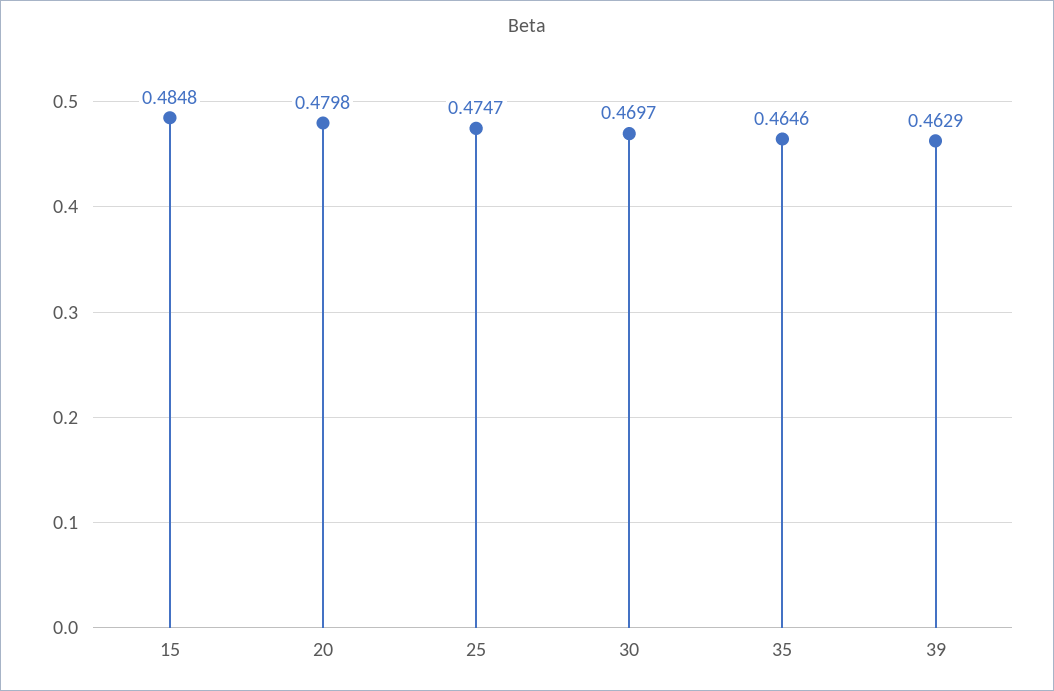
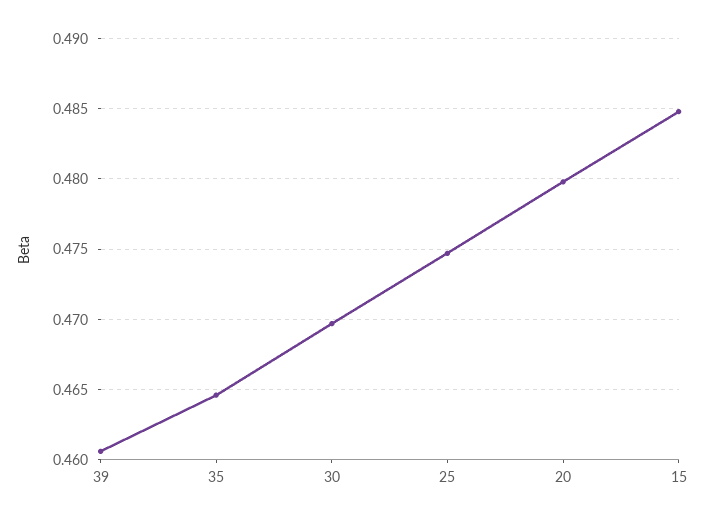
39: 0.4629 -> 0.4605

